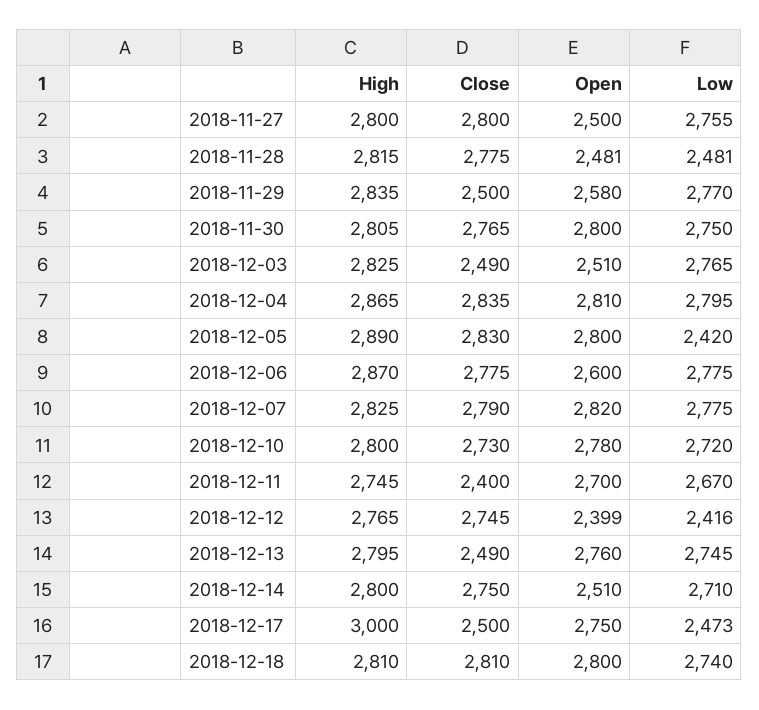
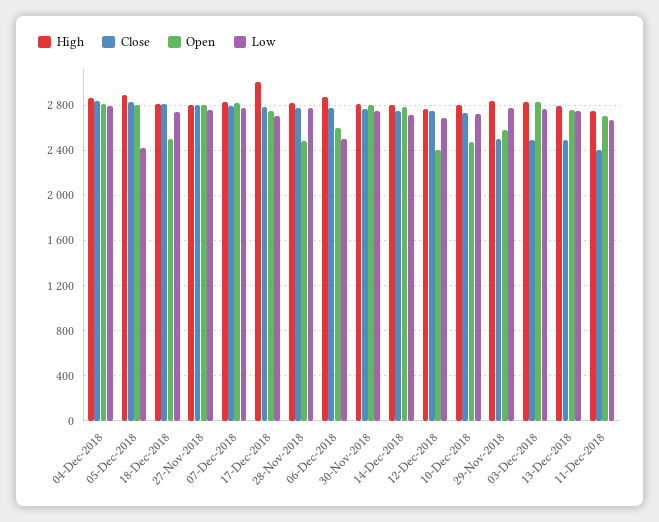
Open, 2018-11-27: 2500 -> 2800
Low, 2018-11-28: 2481 -> 2800
Open, 2018-12-03: 2510 -> 2800
Low, 2018-12-06: 2775 -> 2500
Open, 2018-12-10: 2780 -> 2500
Low, 2018-12-12: 2416 -> 2700
Open, 2018-12-14: 2510 -> 2800
Close, 2018-12-17: 2500 -> 2800
Low, 2018-12-17: 2473 -> 2700
Open, 2018-12-18: 2800 -> 2500

